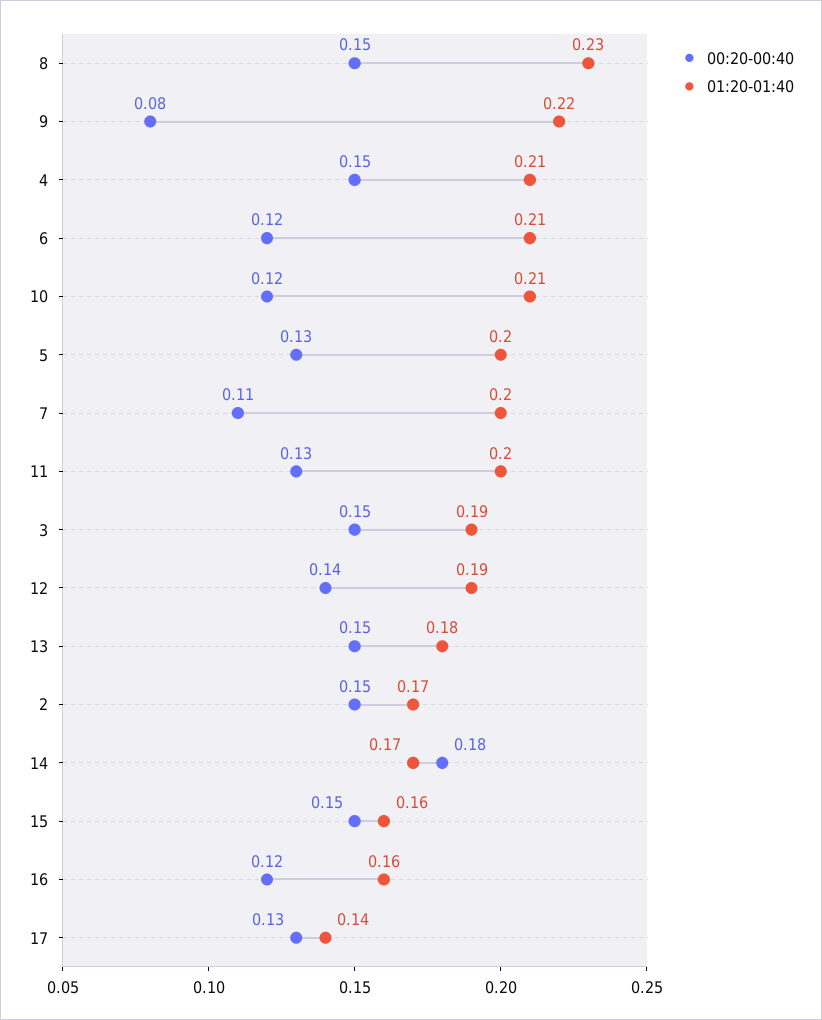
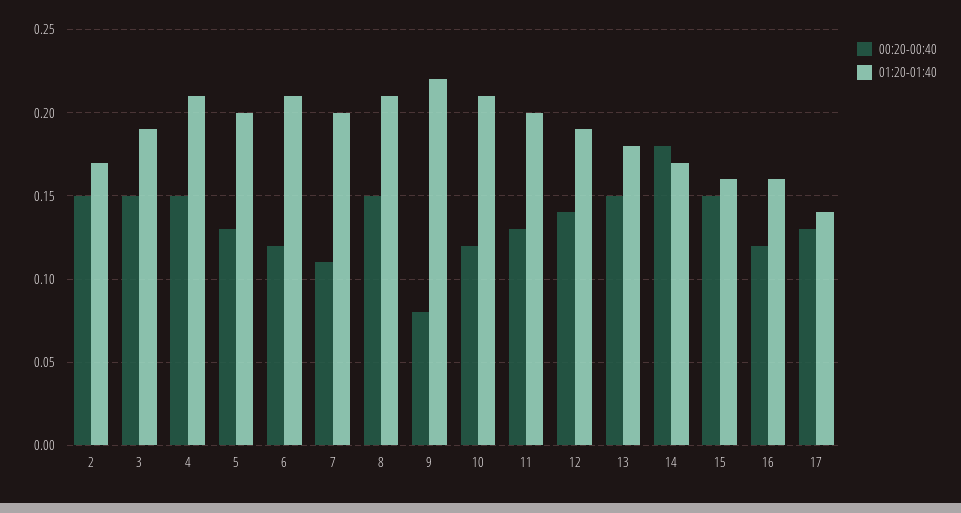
01:20-01:40, 8: 0.23 -> 0.21

